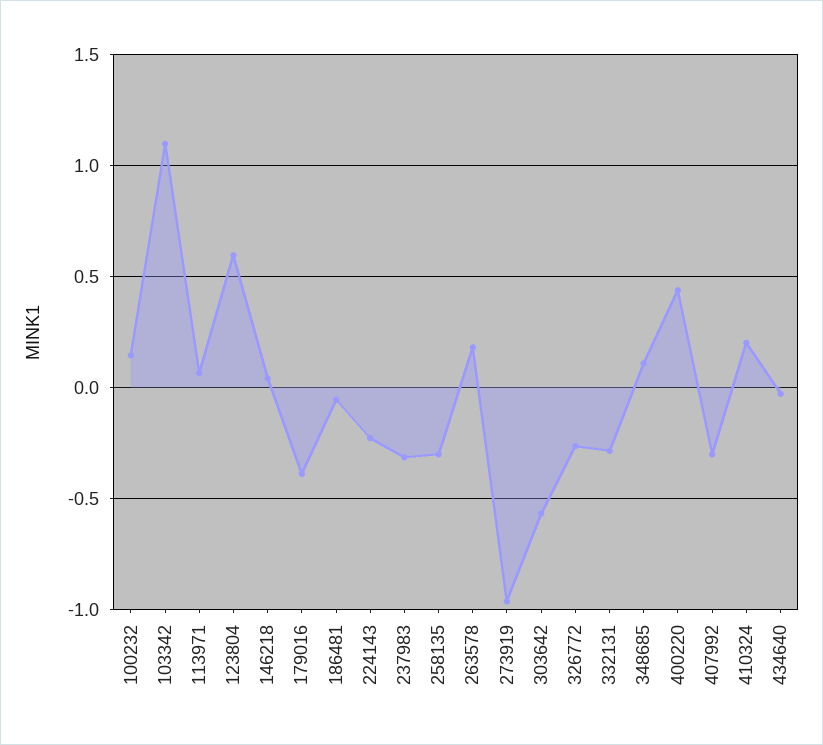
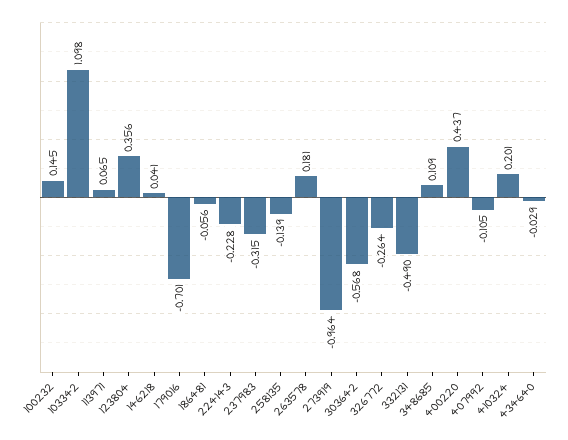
123804: 0.6 -> 0.356
179016: -0.4 -> -0.701
258135: -0.3 -> -0.139
332131: -0.3 -> -0.49
407992: -0.3 -> -0.105

